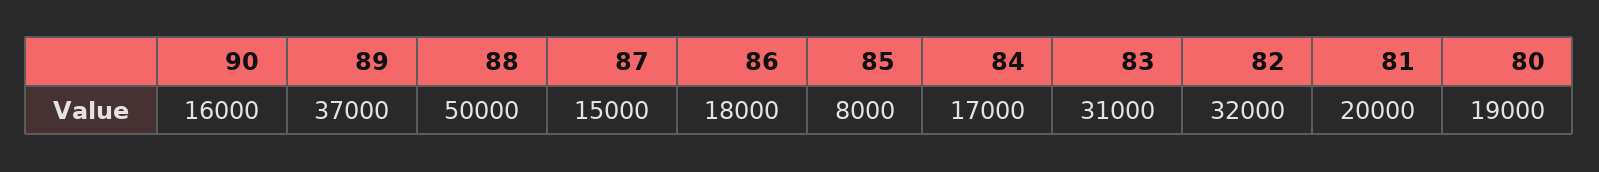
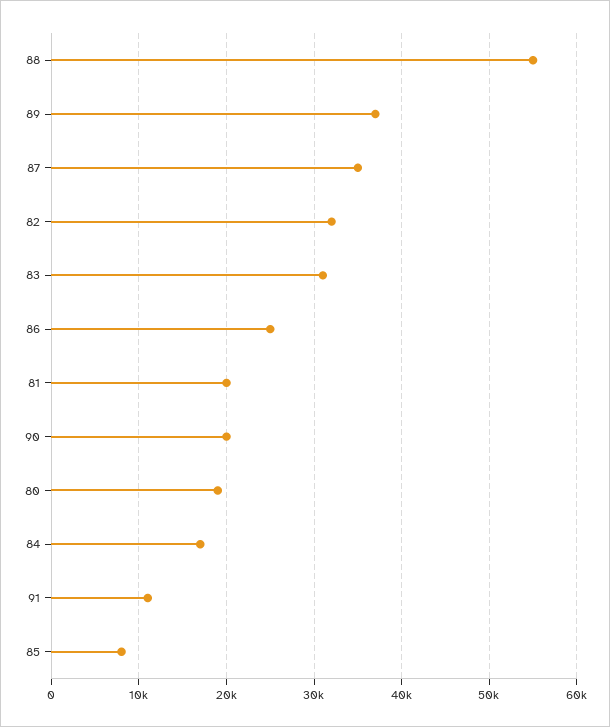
90: 16000 -> 20000
88: 50000 -> 55000
87: 15000 -> 35000
86: 18000 -> 25000
91: none -> 11000

